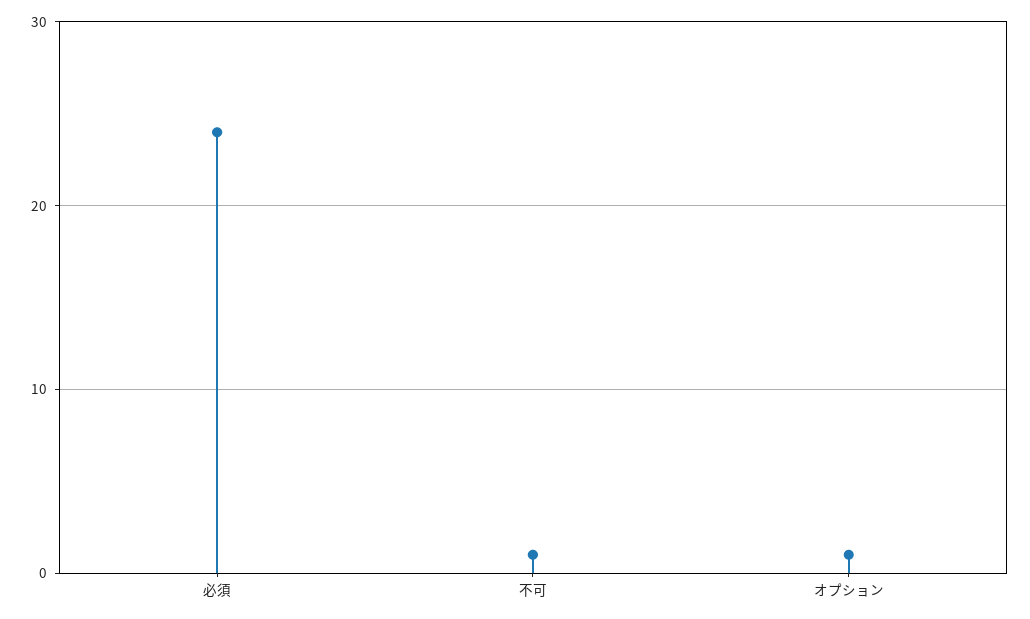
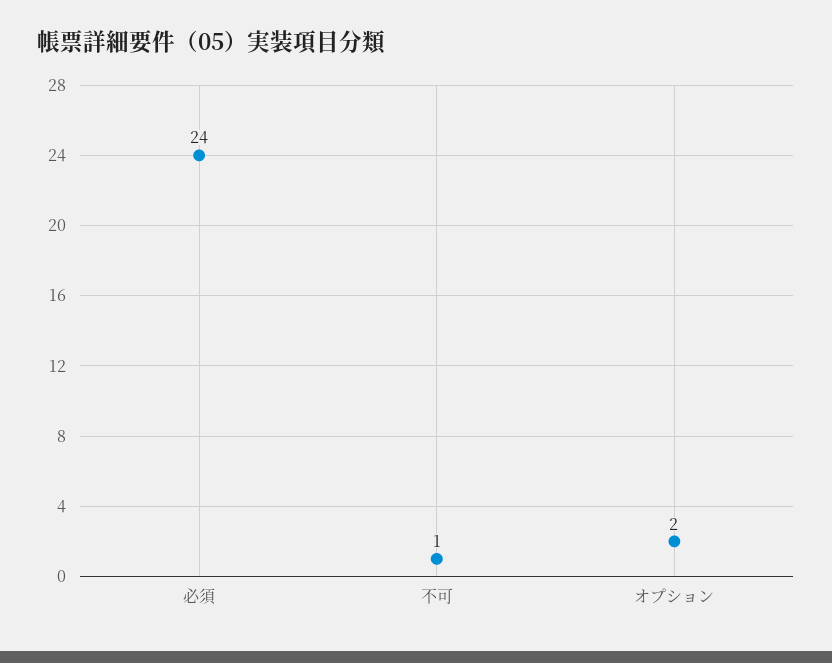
オプション: 1 -> 2

